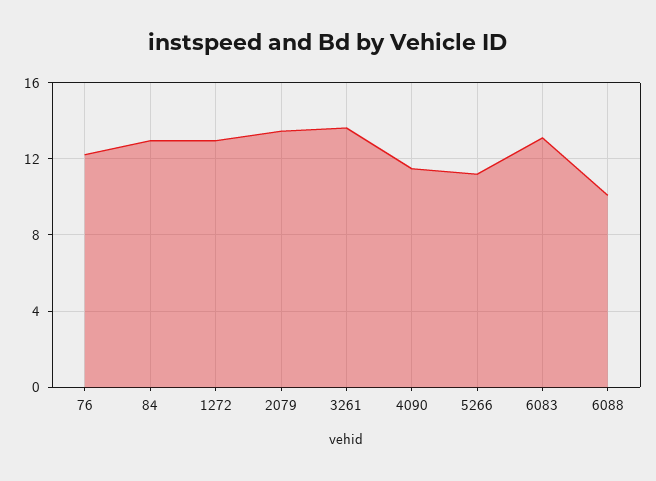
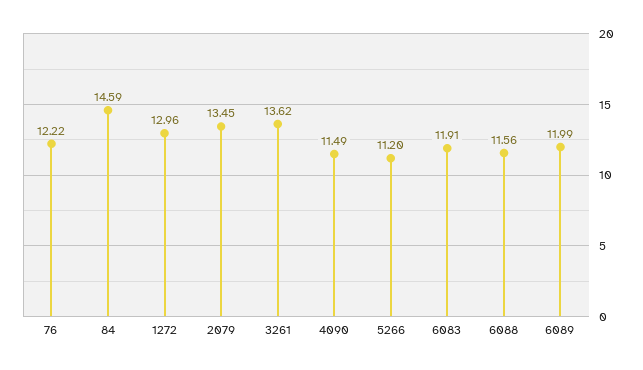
84: 13 -> 14.59
6083: 13 -> 11.91
6088: 10 -> 11.56
6089: none -> 11.99

